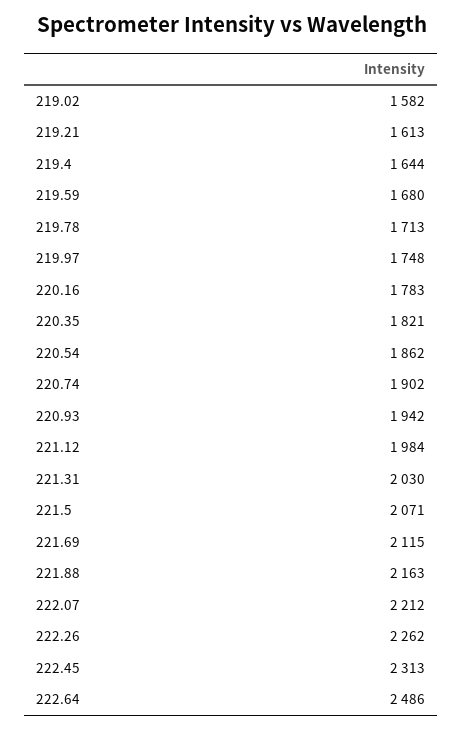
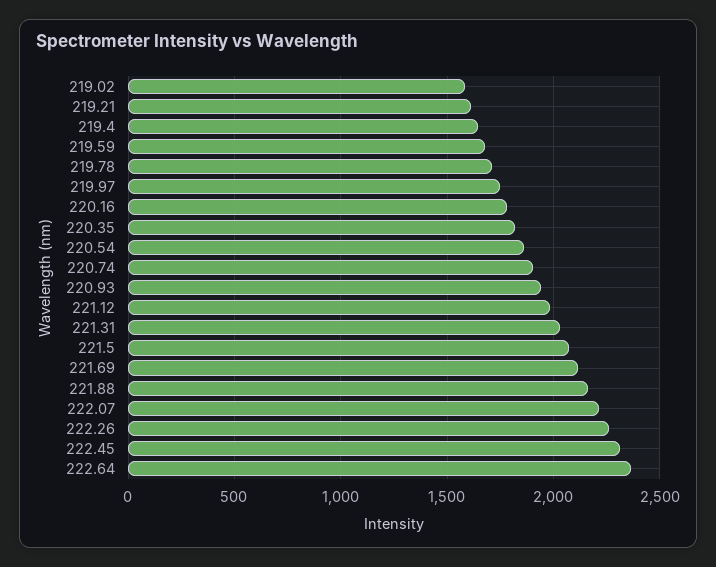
222.64: 2486 -> 2350

